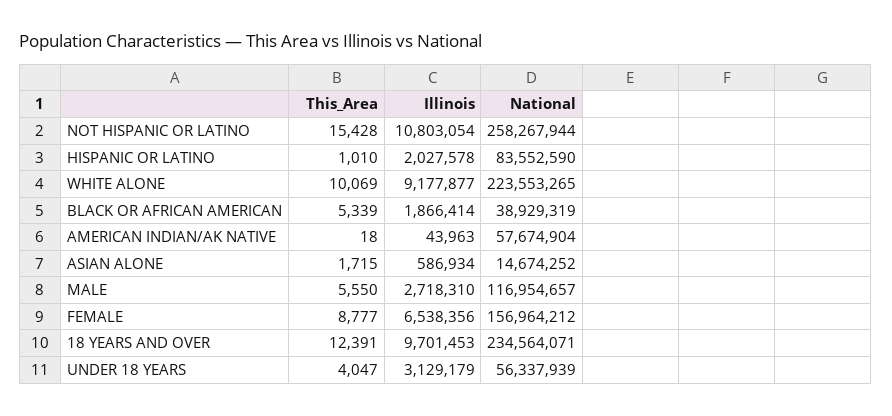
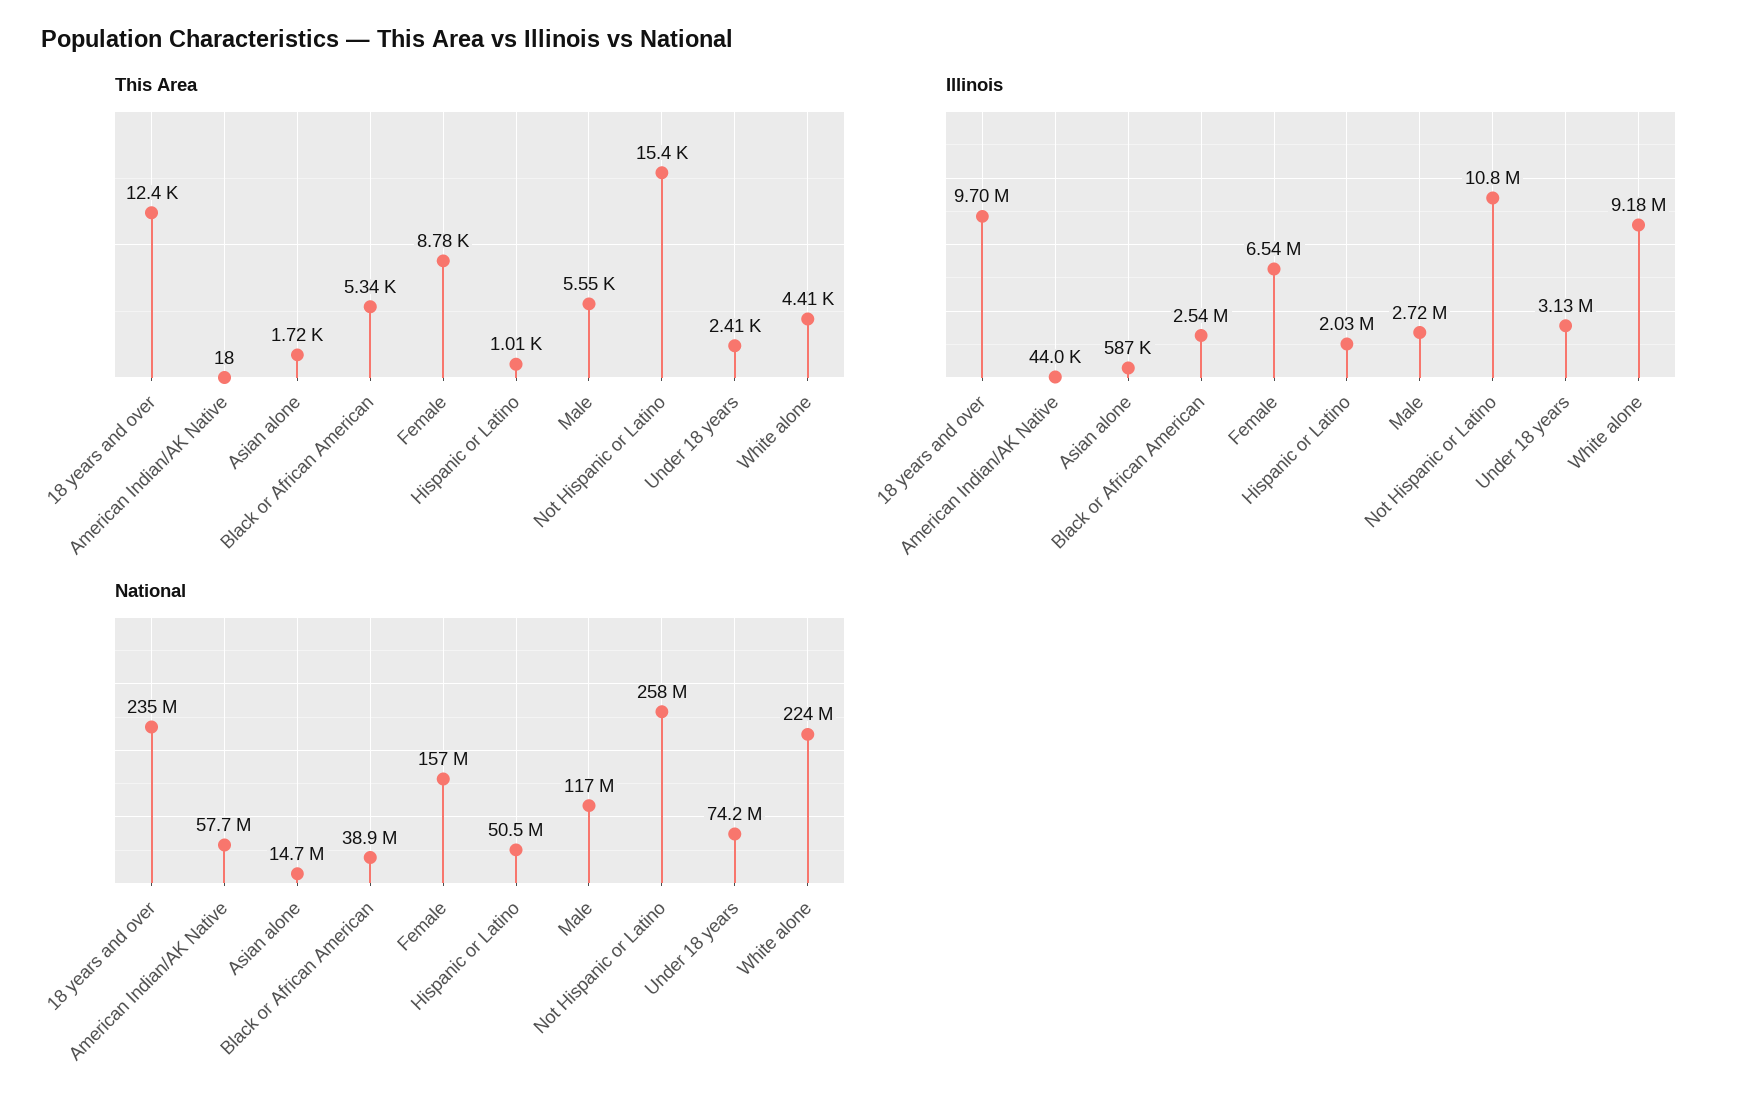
National, HISPANIC OR LATINO: 83552590 -> 50500000
This_Area, WHITE ALONE: 10069 -> 4410
Illinois, BLACK OR AFRICAN AMERICAN: 1866414 -> 2540000
This_Area, UNDER 18 YEARS: 4047 -> 2410
National, UNDER 18 YEARS: 56337939 -> 74200000

